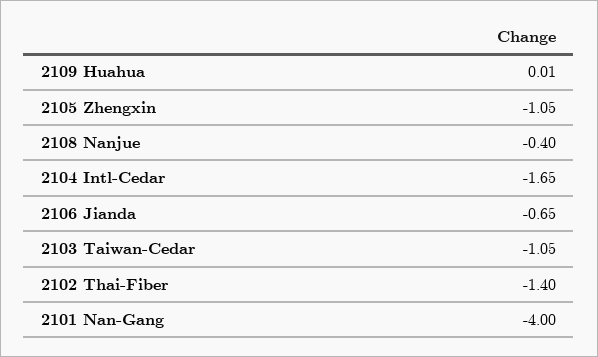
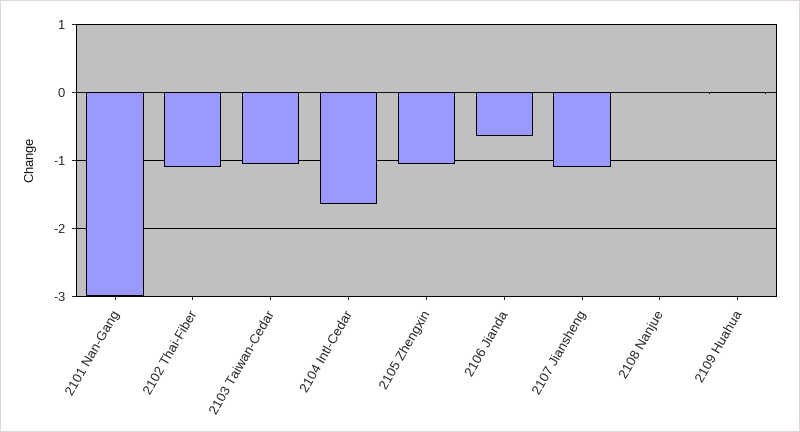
2108 Nanjue: -0.4 -> 0
2102 Thai-Fiber: -1.4 -> -1.1
2101 Nan-Gang: -4 -> -3
2107 Jiansheng: none -> -1.1

